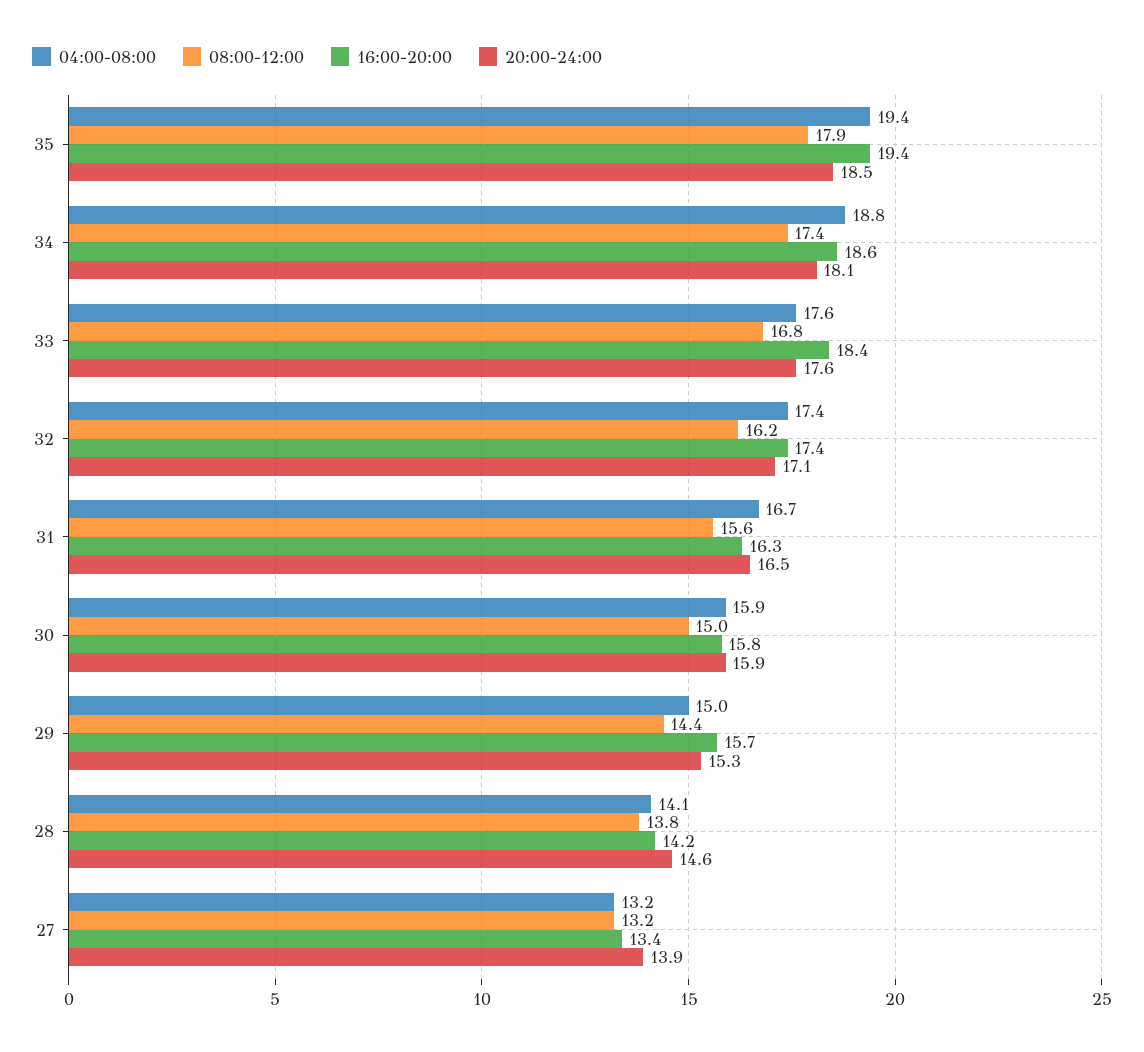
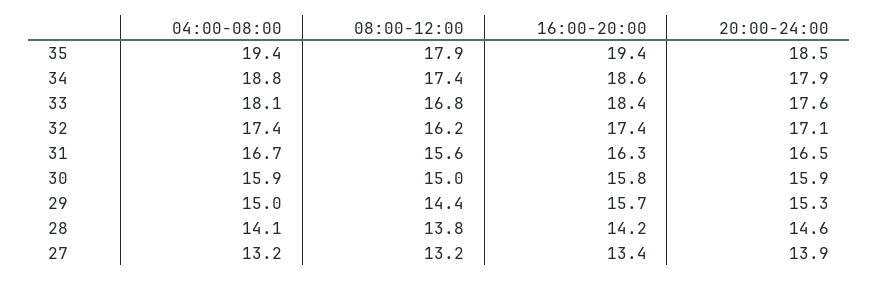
20:00-24:00, 34: 18.1 -> 17.9
04:00-08:00, 33: 17.6 -> 18.1

